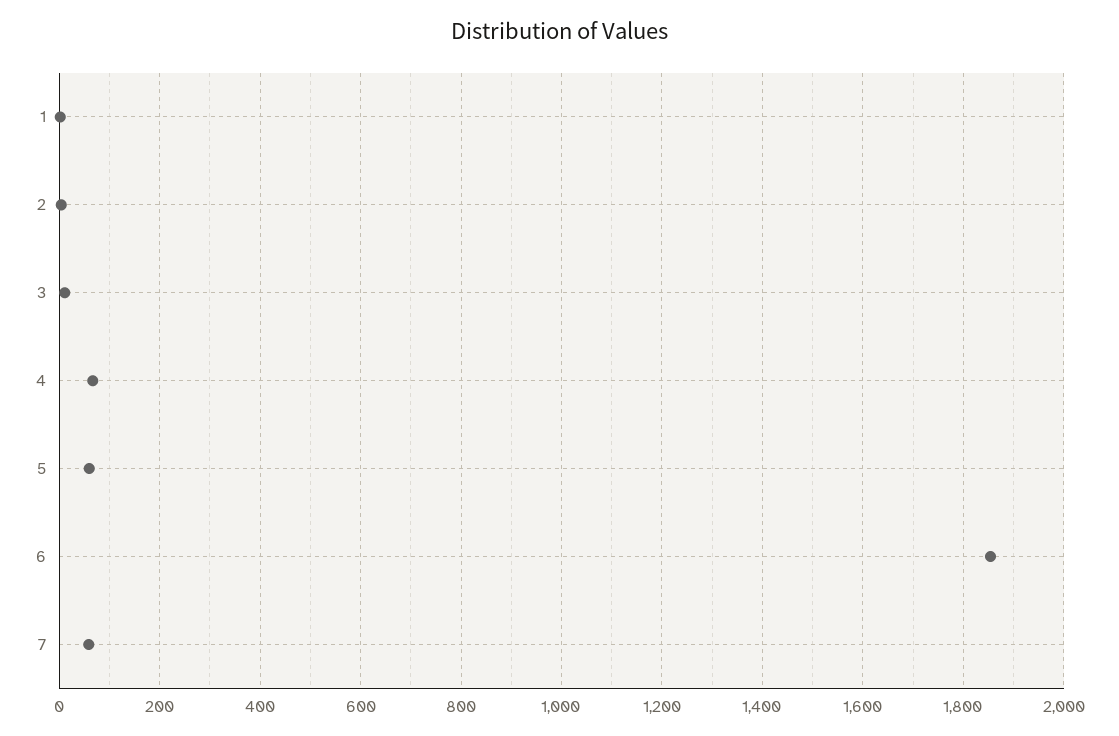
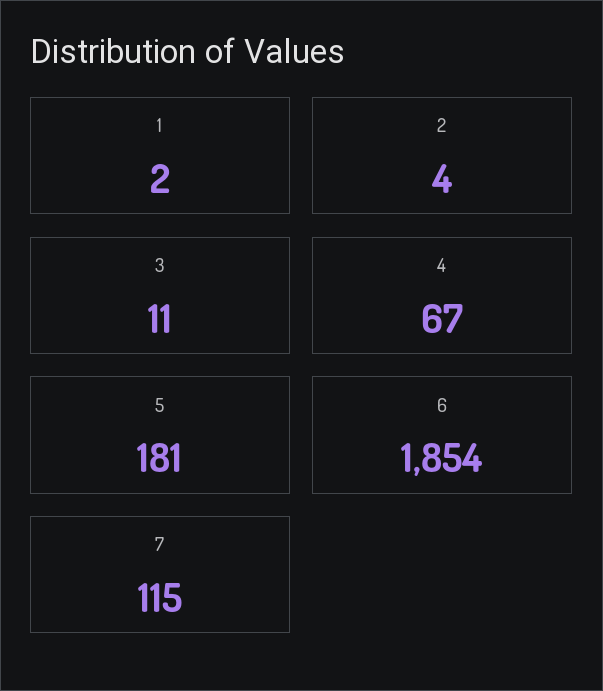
5: 60 -> 181
7: 60 -> 115

